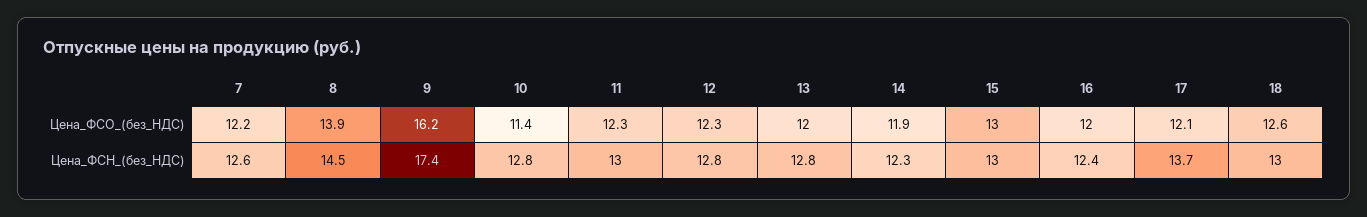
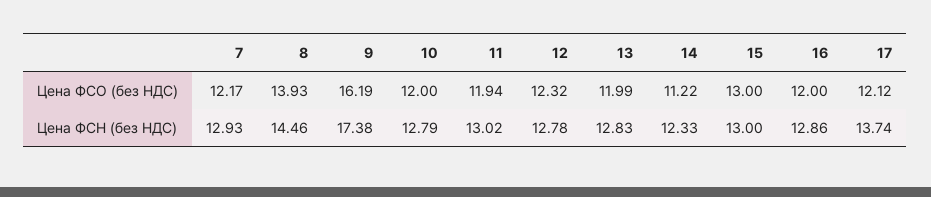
10, Цена_ФСО_(без_НДС): 11.4 -> 12
11, Цена_ФСО_(без_НДС): 12.3 -> 11.94
14, Цена_ФСО_(без_НДС): 11.9 -> 11.22
18, Цена_ФСО_(без_НДС): 12.6 -> none
7, Цена_ФСН_(без_НДС): 12.6 -> 12.93
16, Цена_ФСН_(без_НДС): 12.4 -> 12.86
18, Цена_ФСН_(без_НДС): 13 -> none

